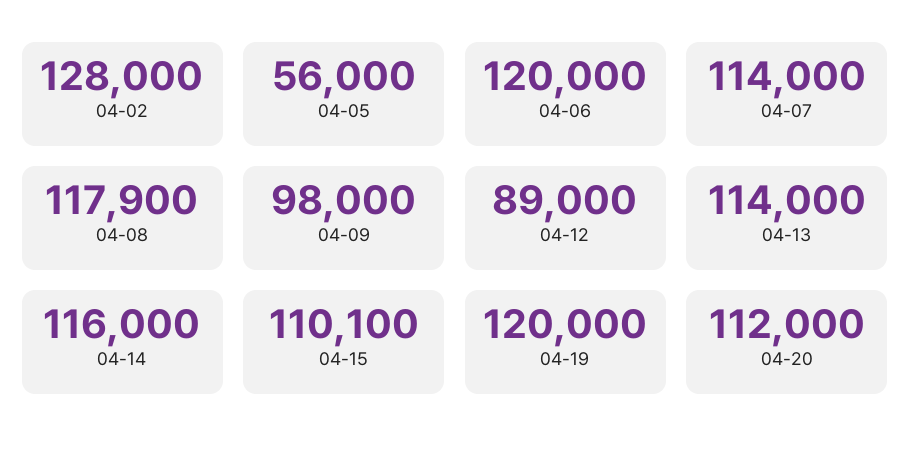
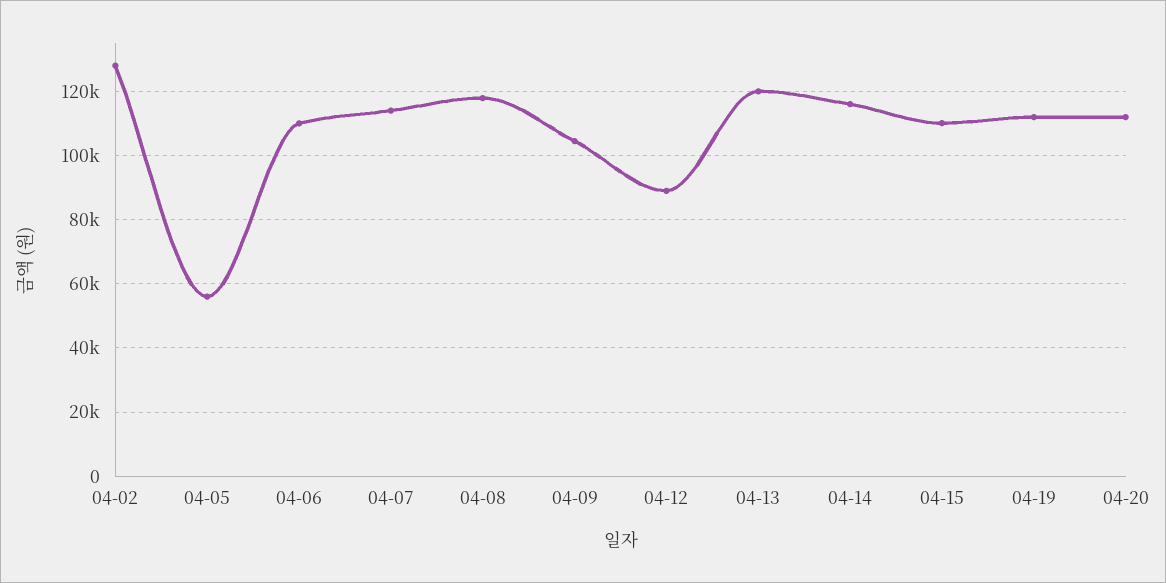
04-06: 120000 -> 110000
04-09: 98000 -> 104000
04-13: 114000 -> 120000
04-19: 120000 -> 112000

